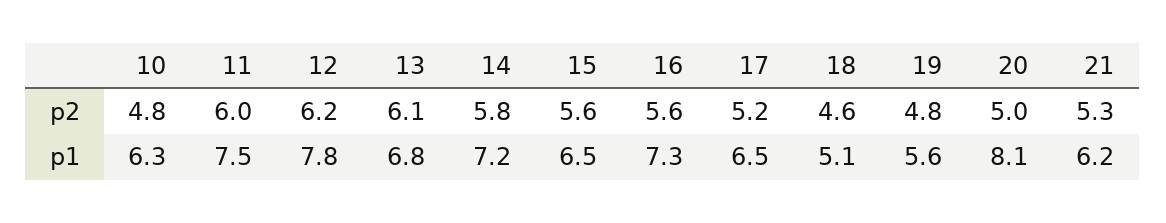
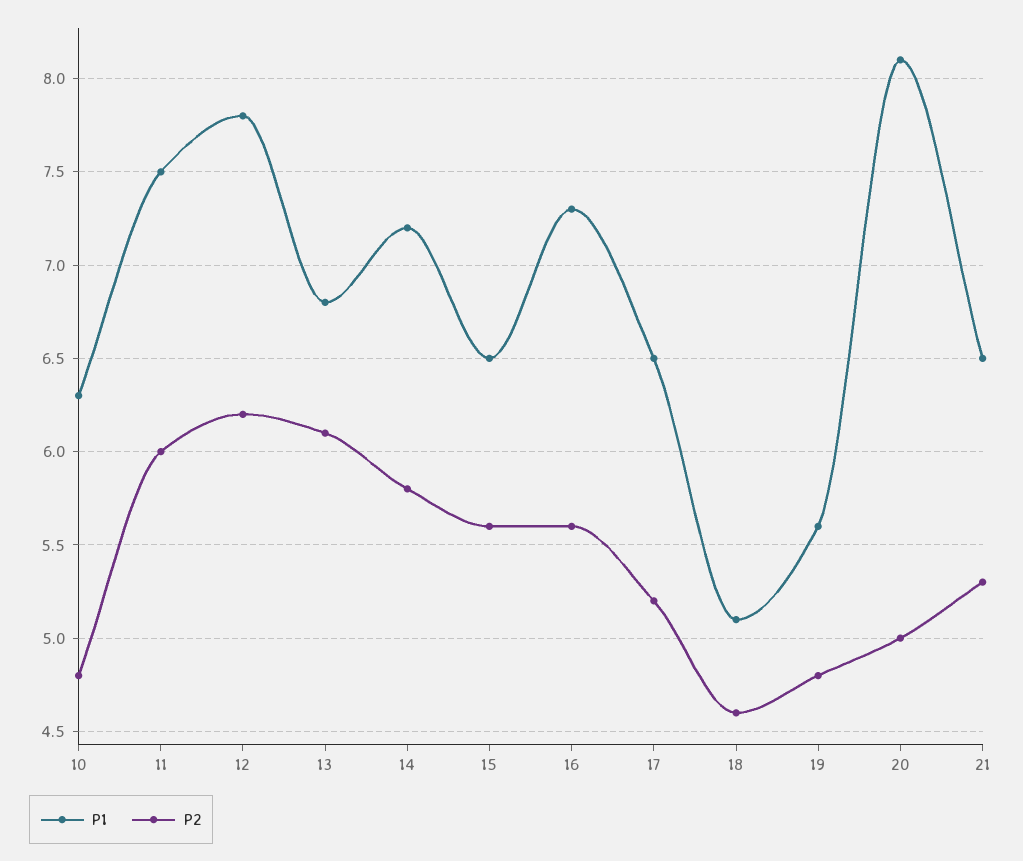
p1, 21: 6.2 -> 6.5

